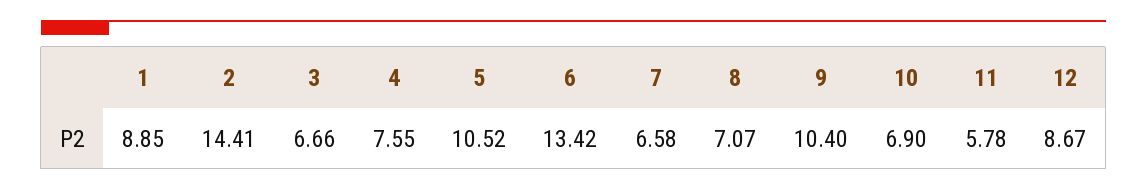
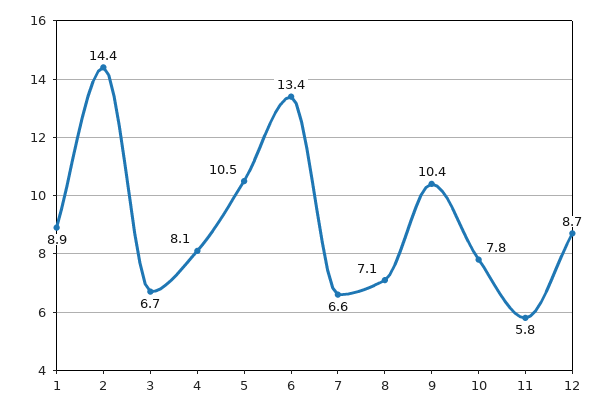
4: 7.55 -> 8.1
10: 6.9 -> 7.8

